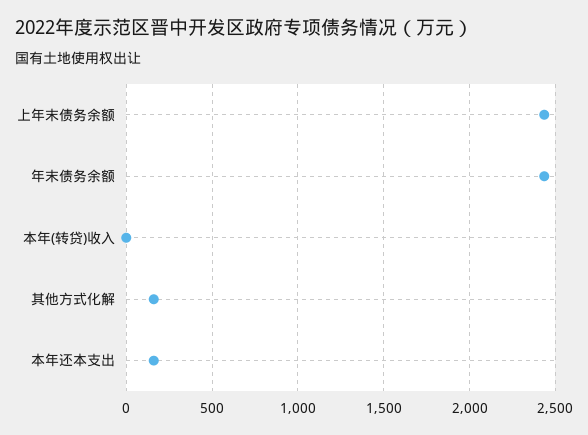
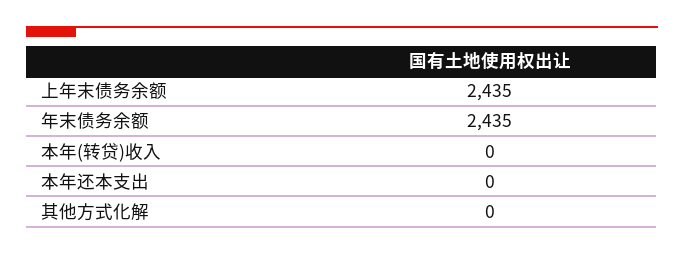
其他方式化解: 150 -> 0
本年还本支出: 150 -> 0

